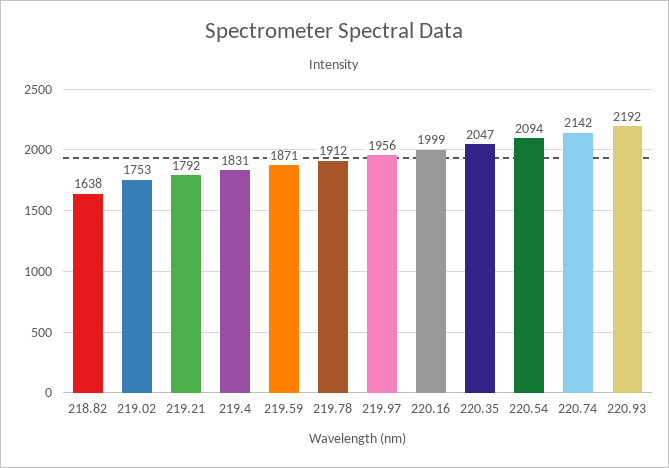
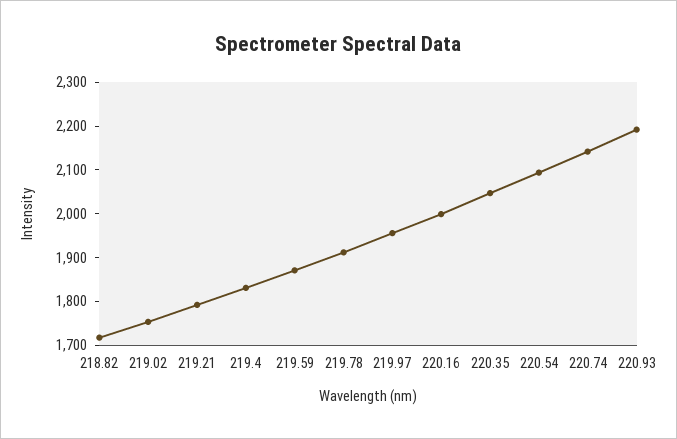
218.82: 1638 -> 1720

